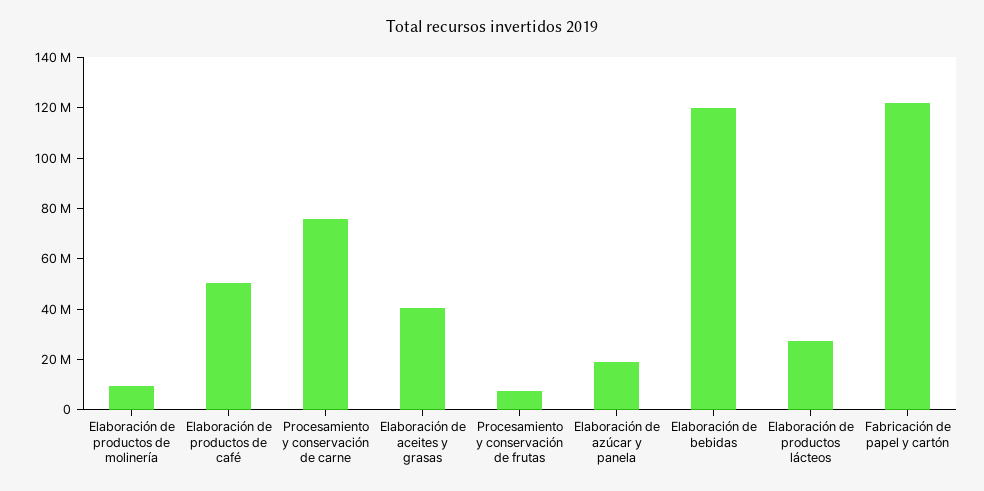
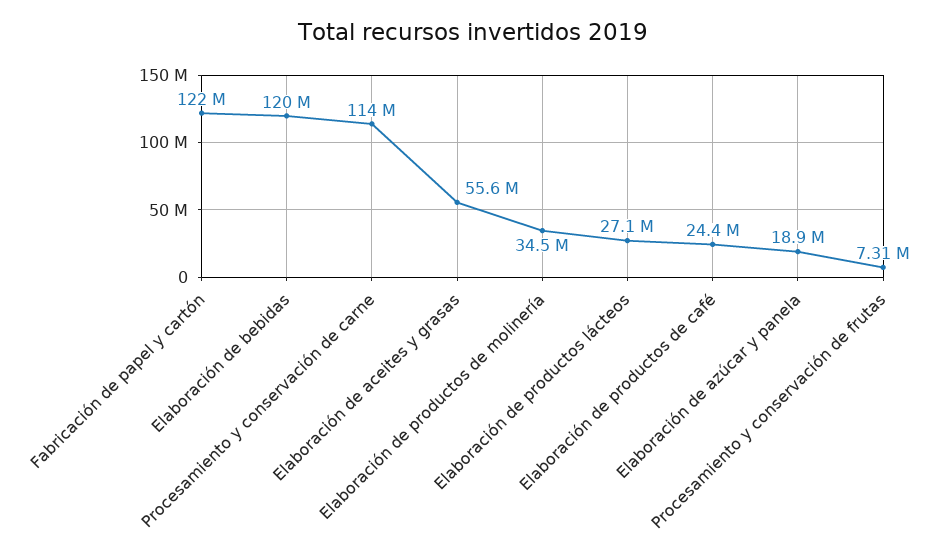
Elaboración de productos de molinería: 10000000 -> 34500000
Elaboración de productos de café: 50000000 -> 24400000
Procesamiento y conservación de carne: 75000000 -> 114000000
Elaboración de aceites y grasas: 40000000 -> 55600000

